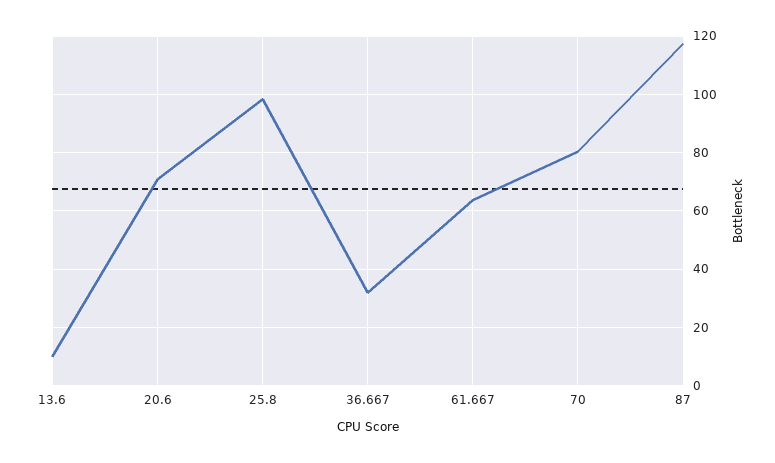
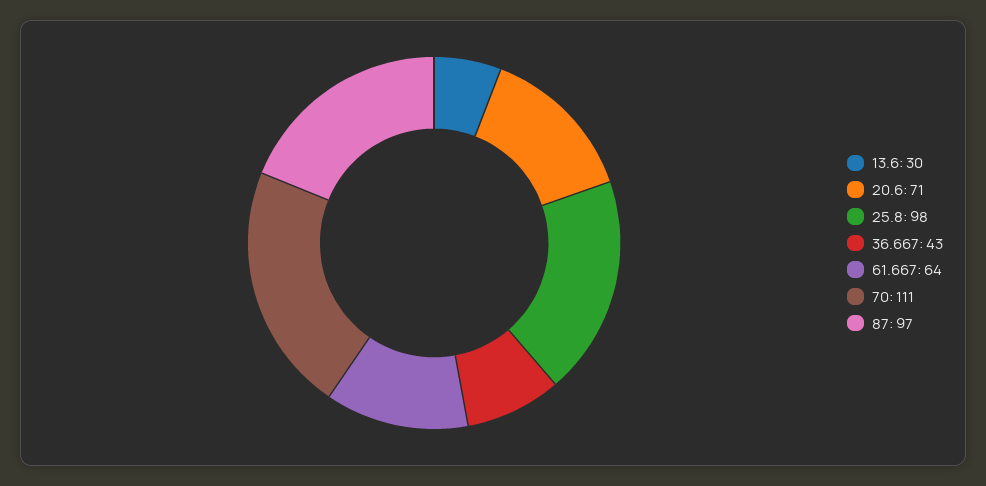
13.6: 10 -> 30
36.667: 32.5 -> 43
70: 80 -> 111
87: 117.5 -> 97

